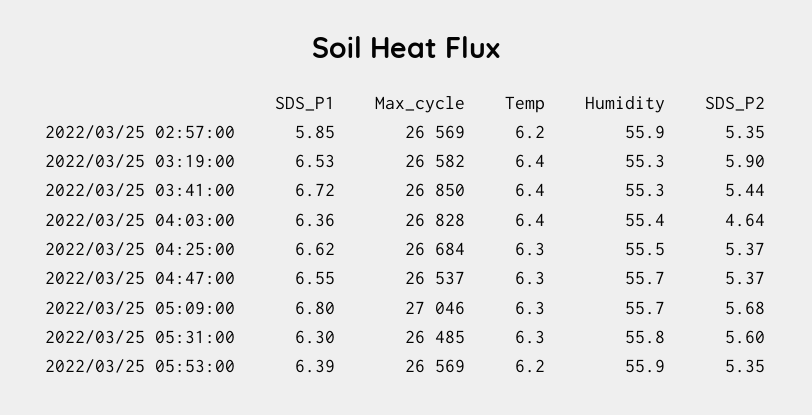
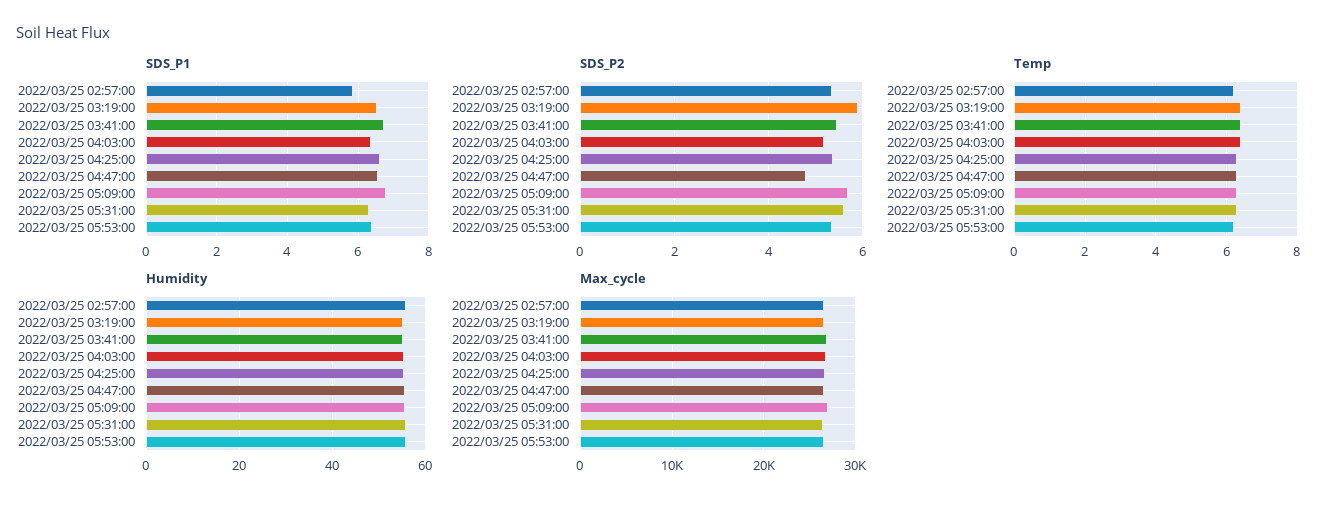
SDS_P2, 2022/03/25 04:03:00: 4.64 -> 5.2
SDS_P2, 2022/03/25 04:47:00: 5.37 -> 4.8

